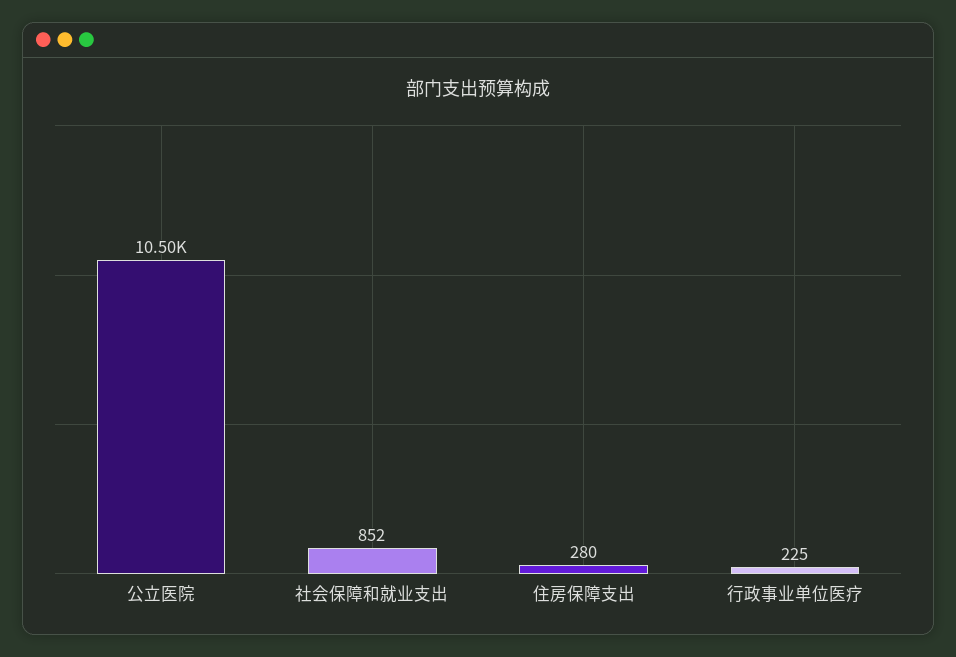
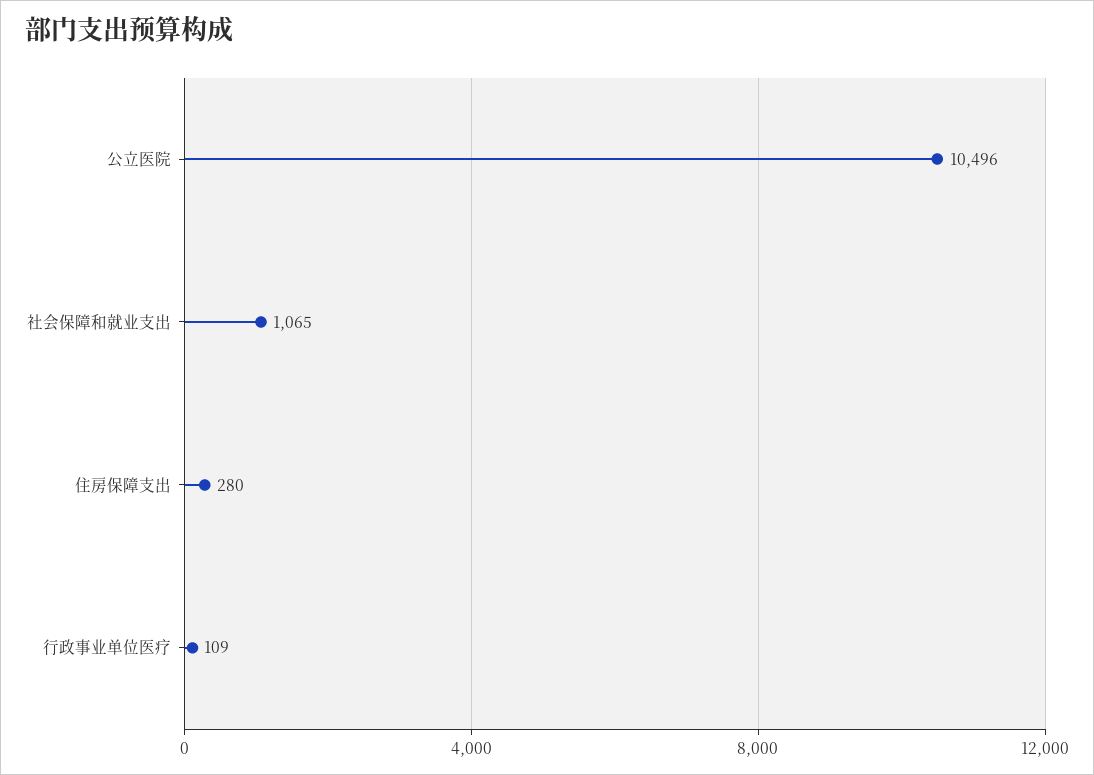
社会保障和就业支出: 852 -> 1065
行政事业单位医疗: 225 -> 109

